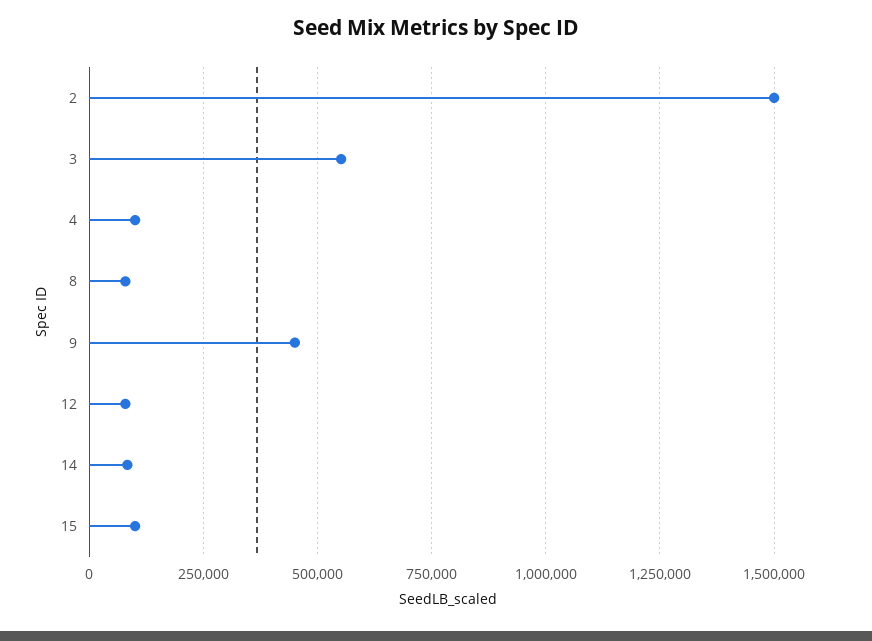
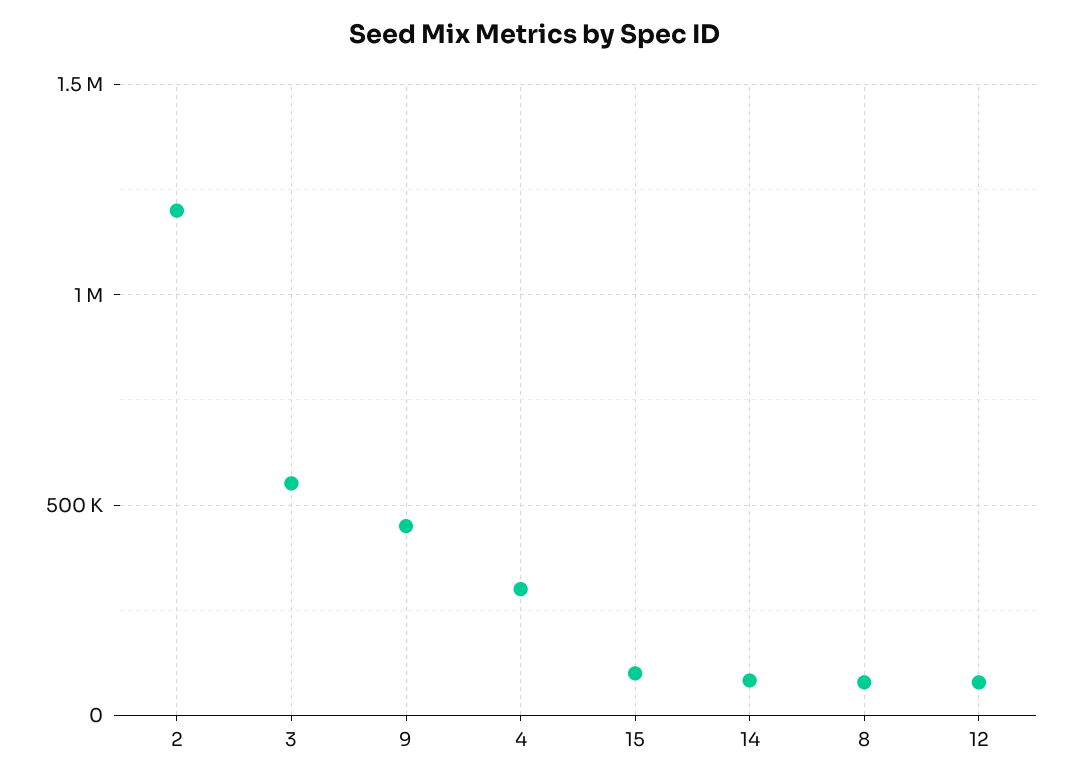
2: 1500000 -> 1200000
4: 100000 -> 300000

